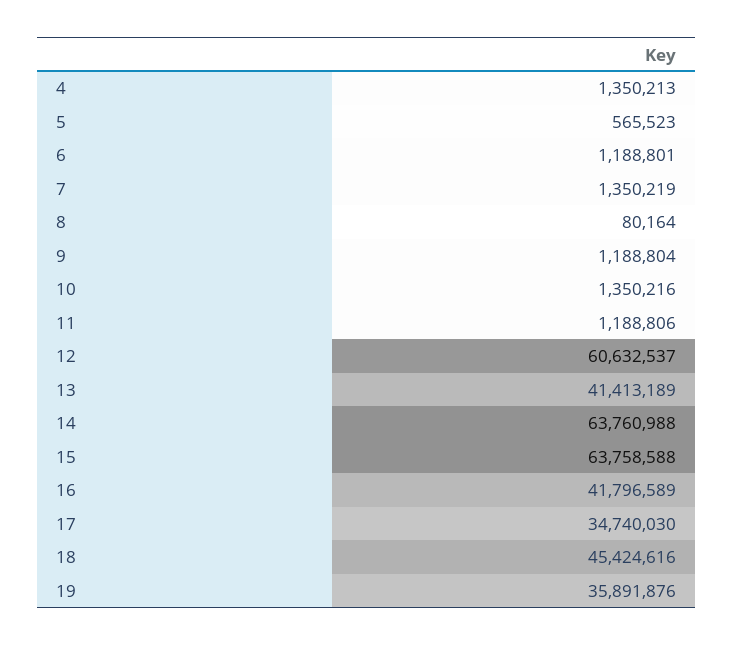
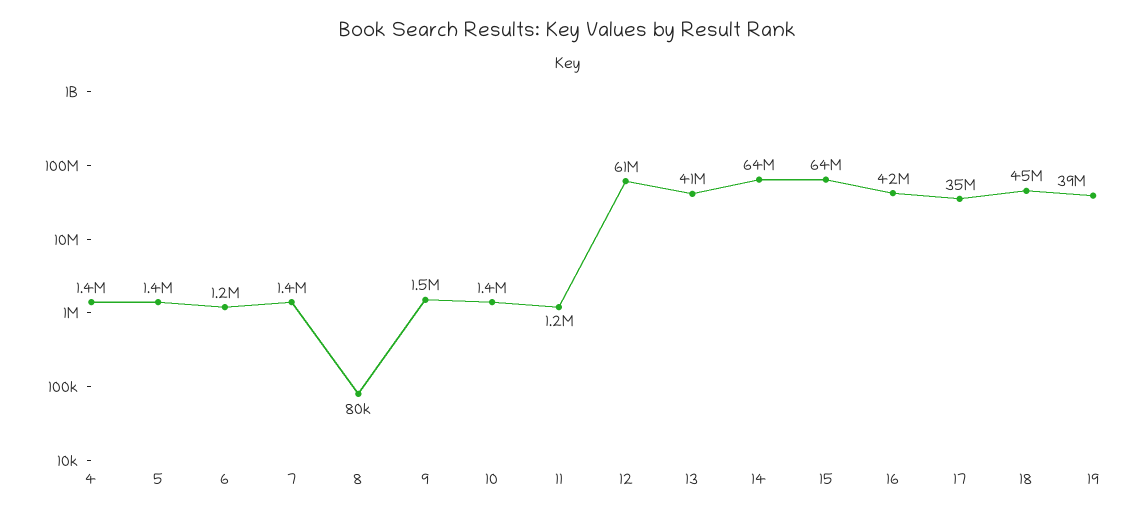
5: 565523 -> 1400000
9: 1188804 -> 1500000
19: 35891876 -> 39000000

